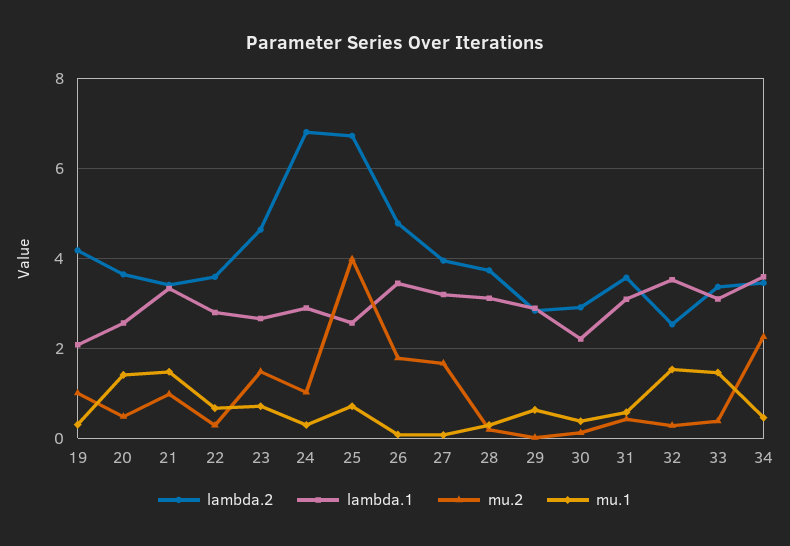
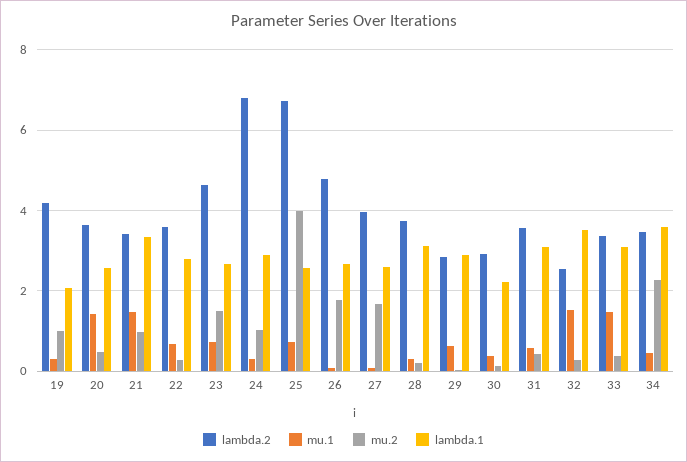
lambda.1, 26: 3.4 -> 2.6
lambda.1, 27: 3.2 -> 2.6

